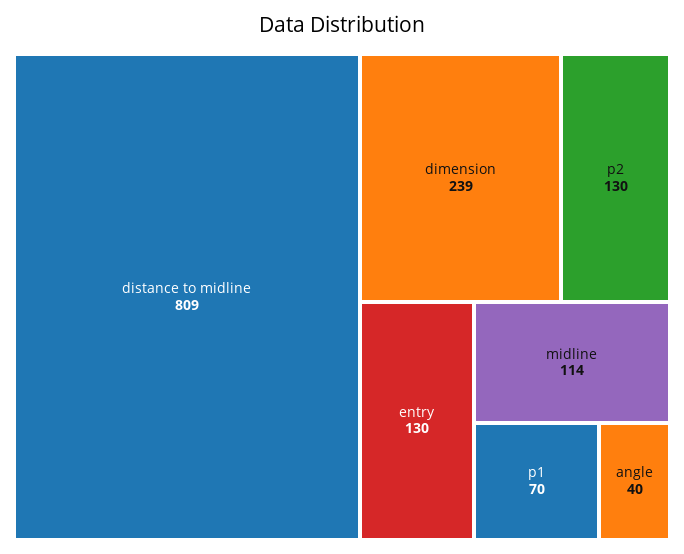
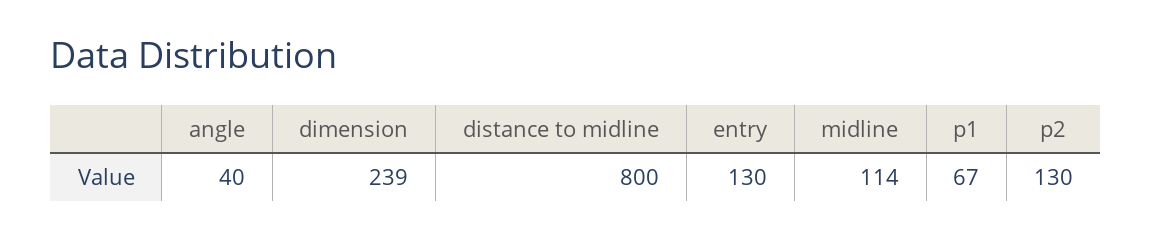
distance to midline: 809 -> 800
p1: 70 -> 67

